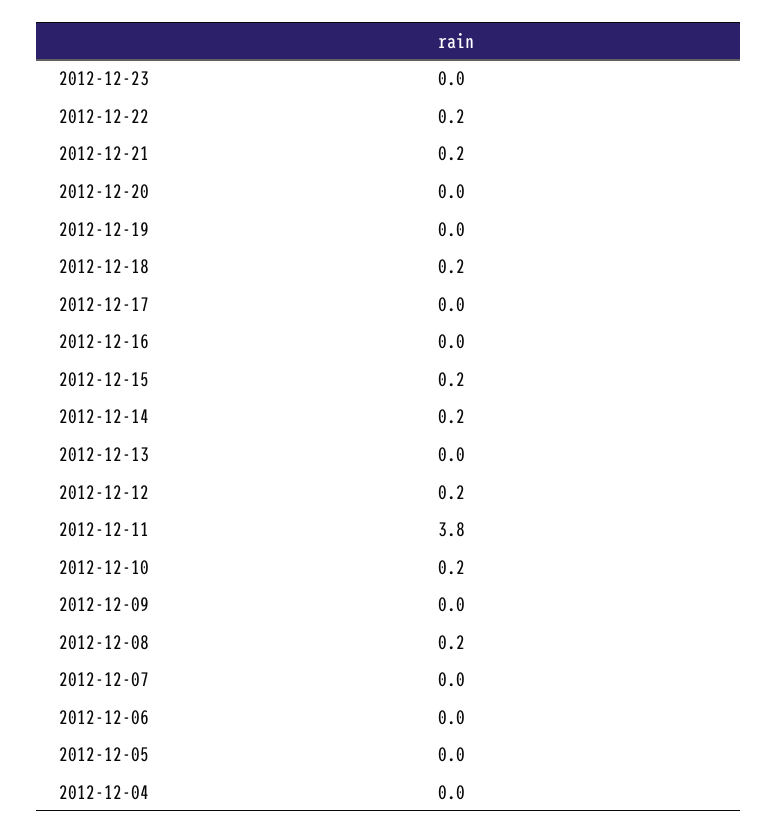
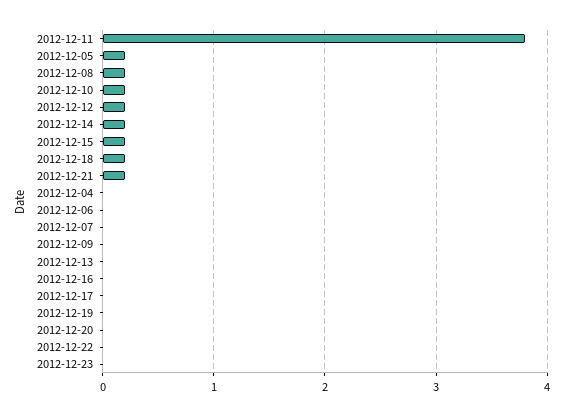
2012-12-22: 0.2 -> 0
2012-12-05: 0 -> 0.2

